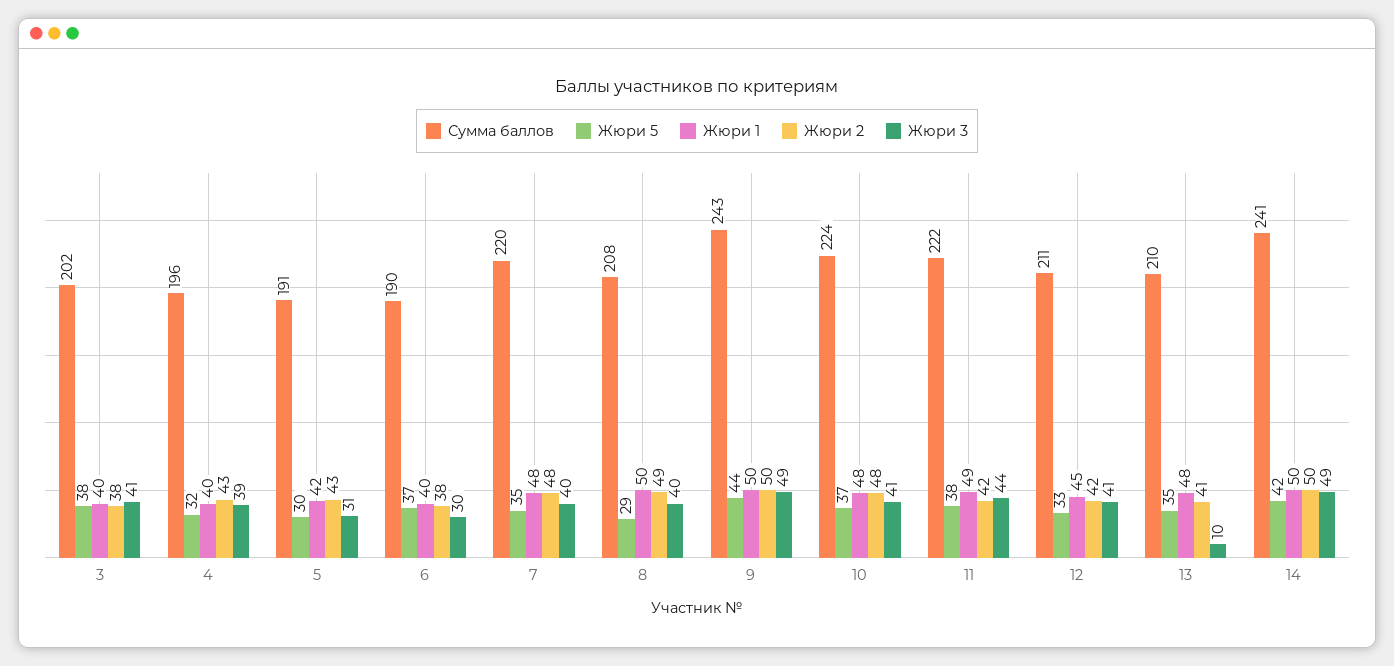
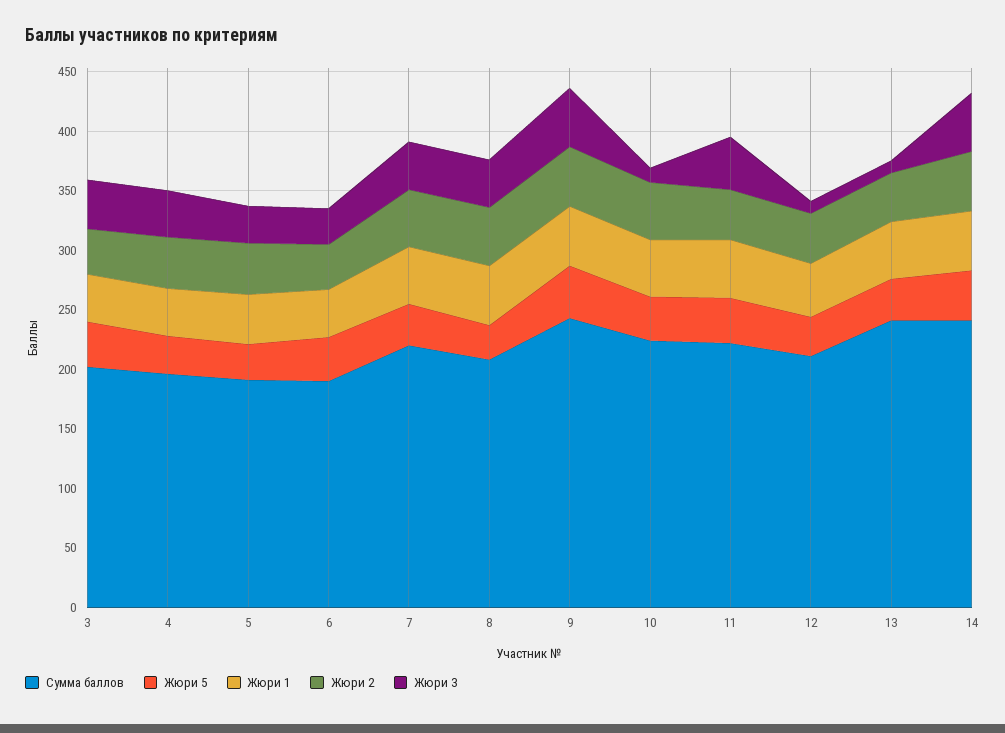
Жюри 3, 10: 41 -> 10
Жюри 3, 12: 41 -> 10
Сумма баллов, 13: 210 -> 240

